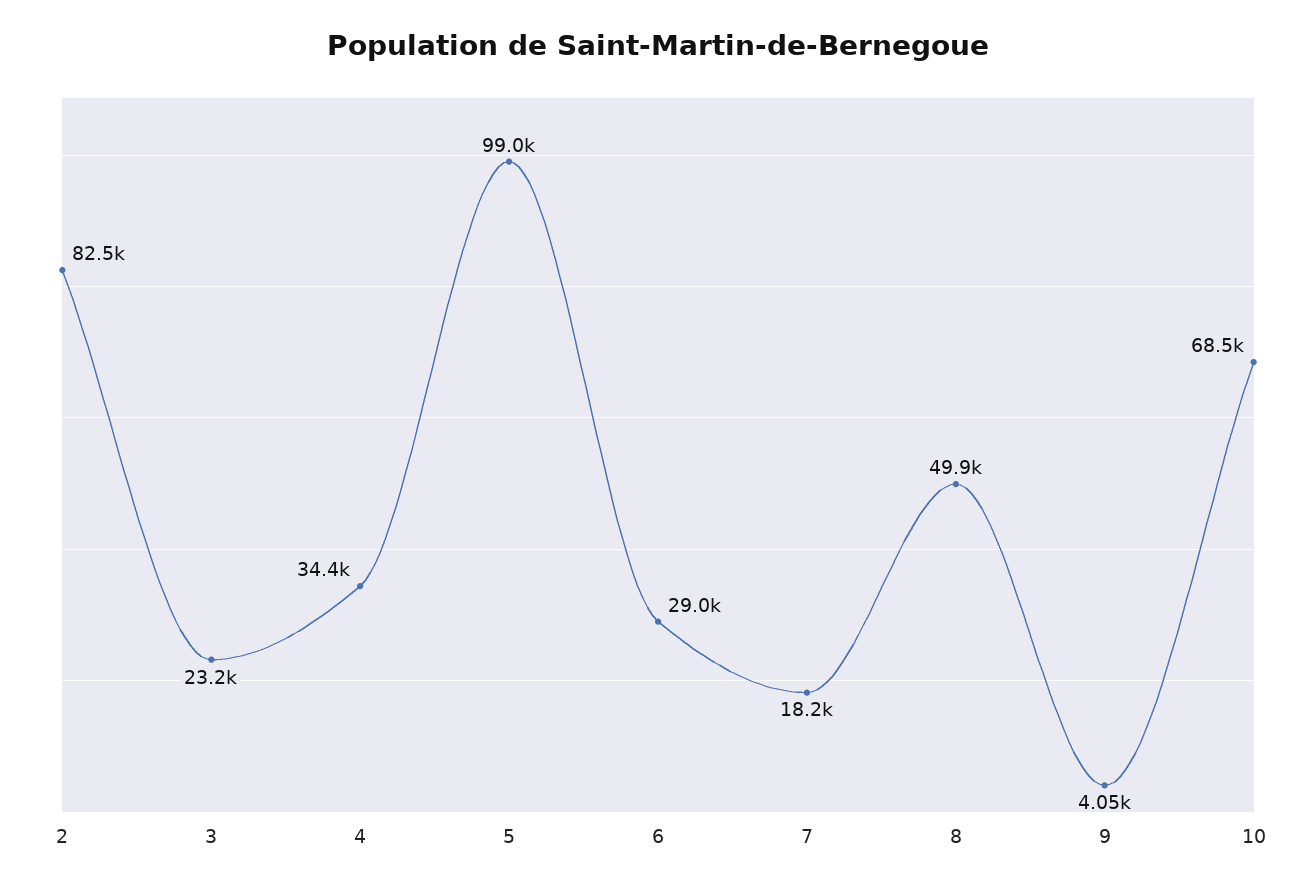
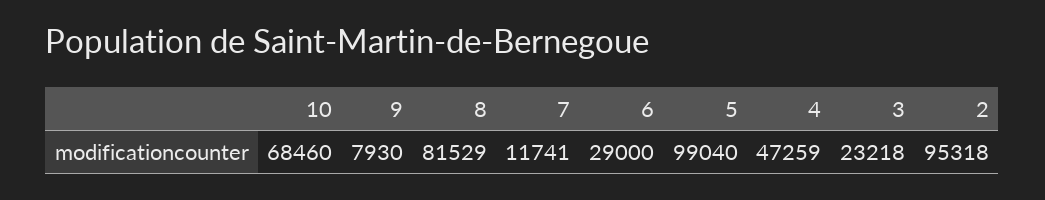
2: 82500 -> 95318
4: 34400 -> 47259
7: 18200 -> 11741
8: 49900 -> 81529
9: 4050 -> 7930

